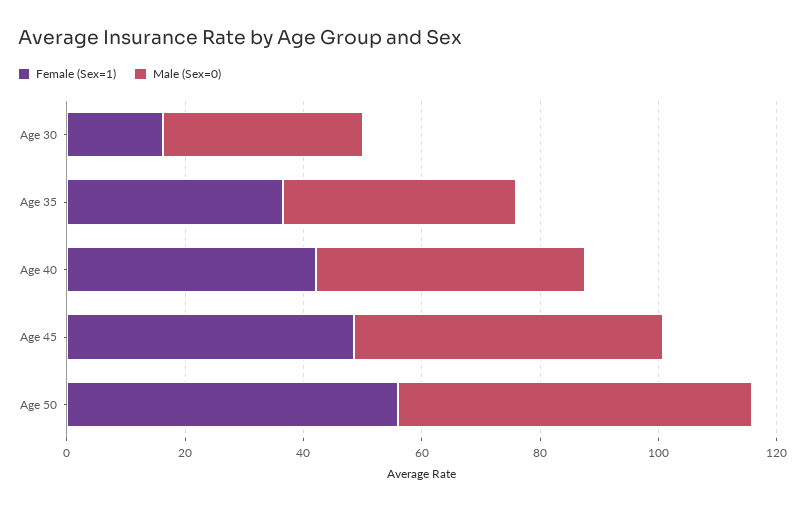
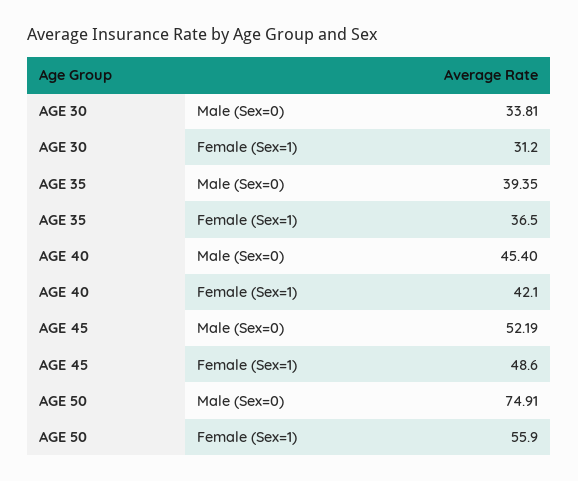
Female (Sex=1), Age 30: 15 -> 31.2
Male (Sex=0), Age 50: 60 -> 74.91

